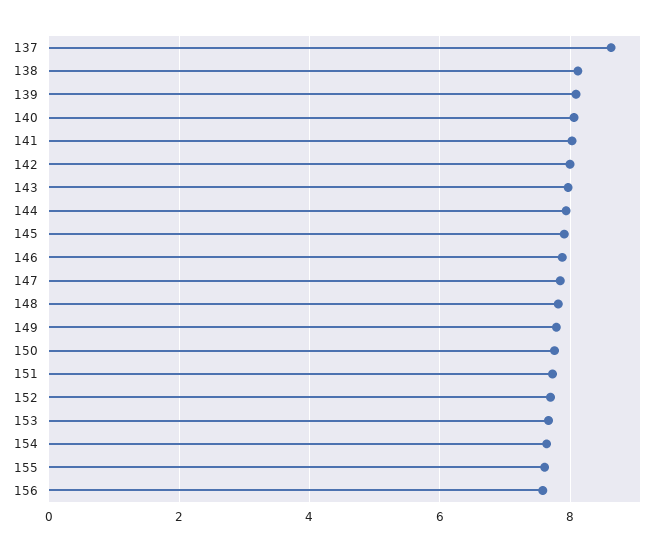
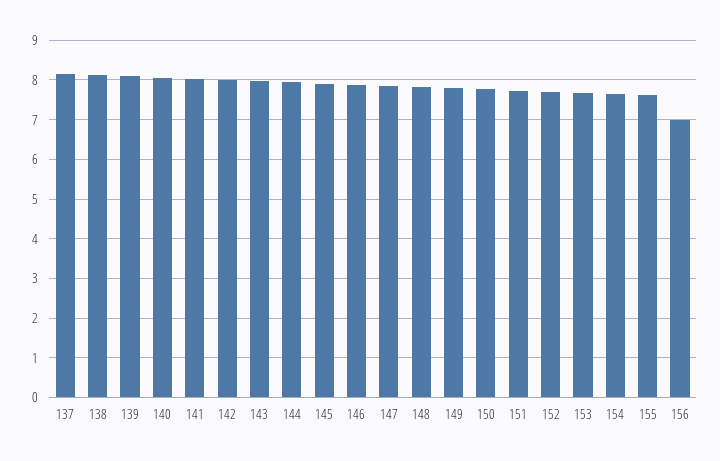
137: 8.6 -> 8.2
156: 7.6 -> 7

